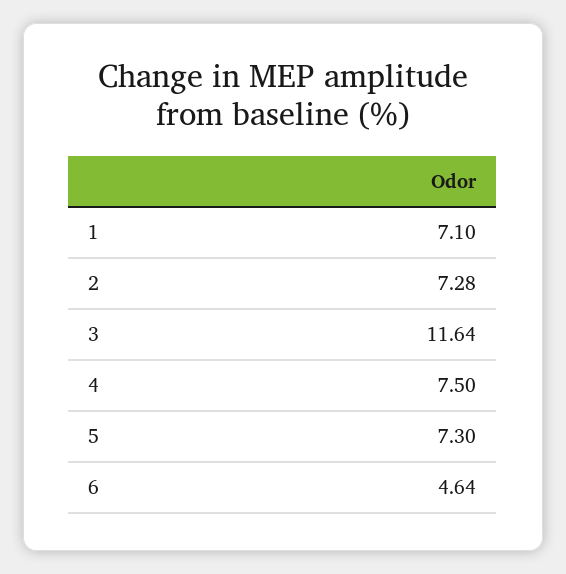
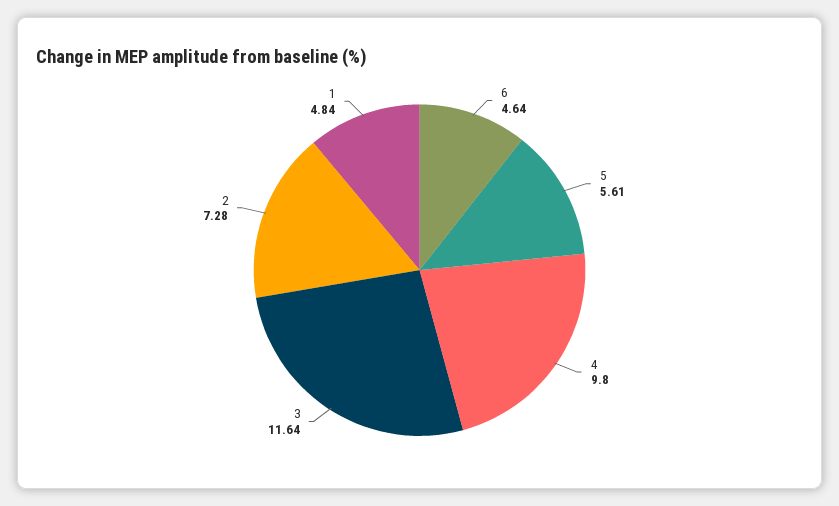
1: 7.1 -> 4.84
4: 7.5 -> 9.8
5: 7.3 -> 5.61

